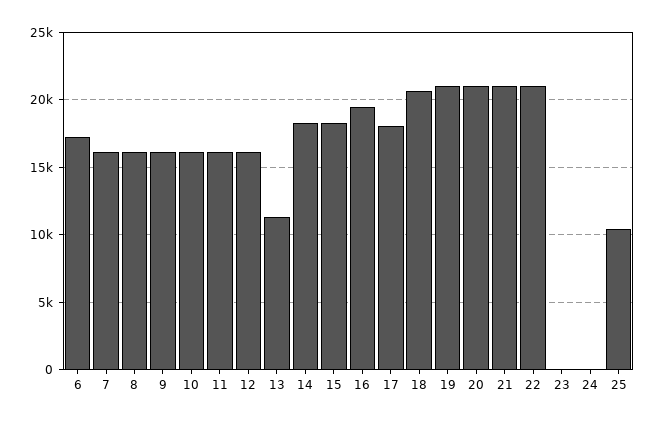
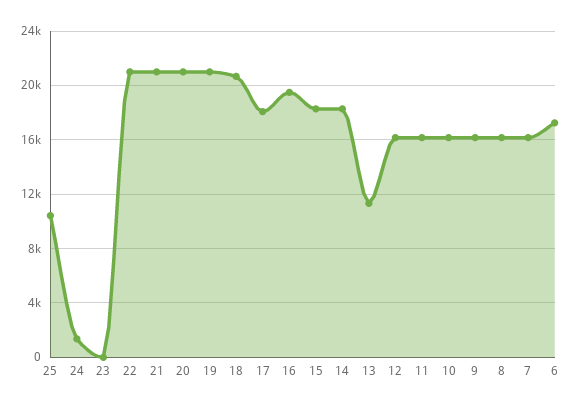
24: 0 -> 1500

